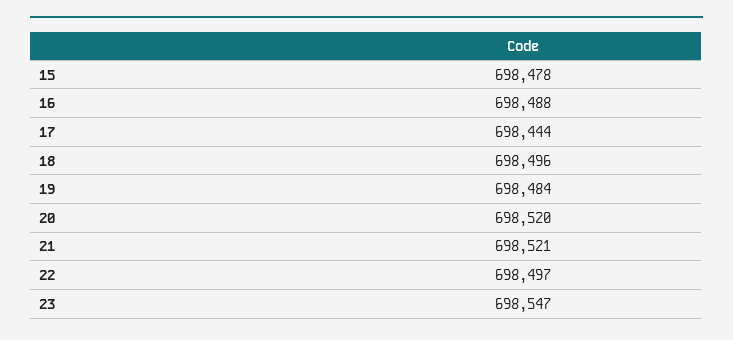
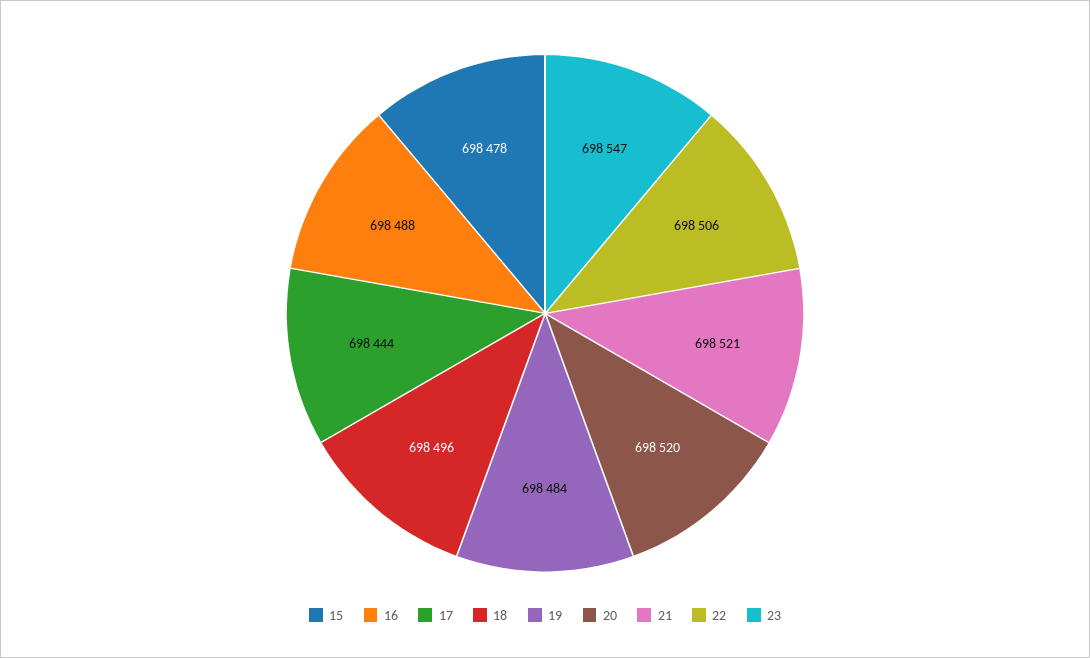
22: 698497 -> 698506

